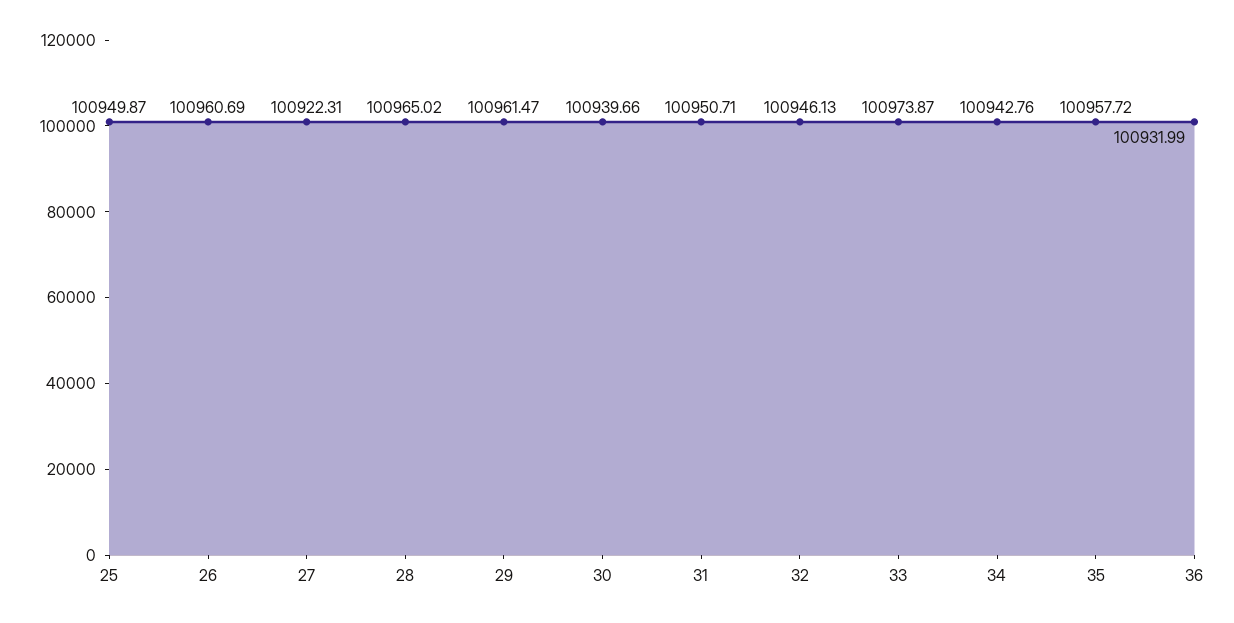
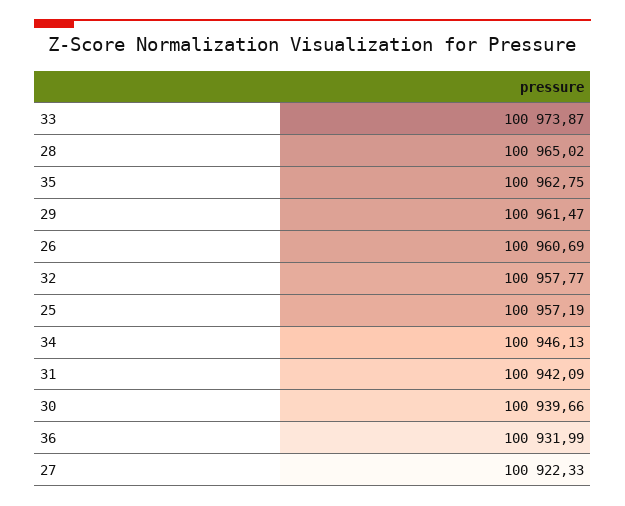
25: 100949.87 -> 100957.19
27: 100922.31 -> 100922.33
31: 100950.71 -> 100942.09
32: 100946.13 -> 100957.77
34: 100942.76 -> 100946.13
35: 100957.72 -> 100962.75

